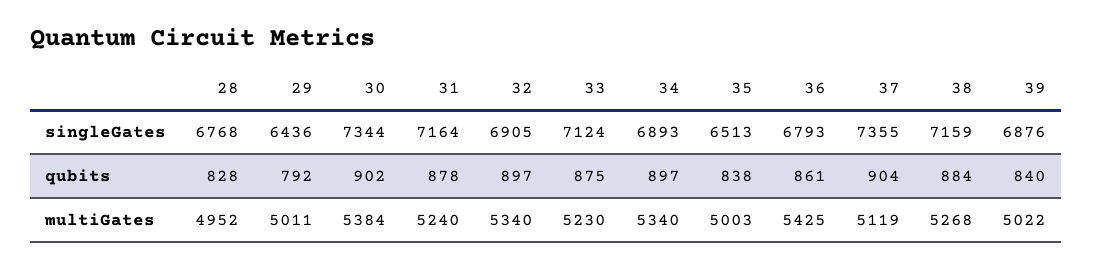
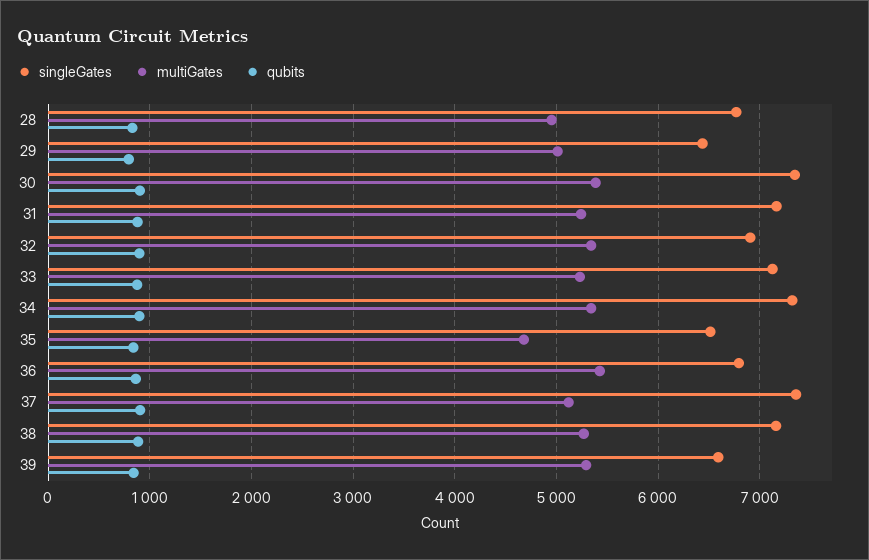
singleGates, 34: 6893 -> 7300
singleGates, 39: 6876 -> 6600
multiGates, 35: 5003 -> 4700
multiGates, 39: 5022 -> 5300

